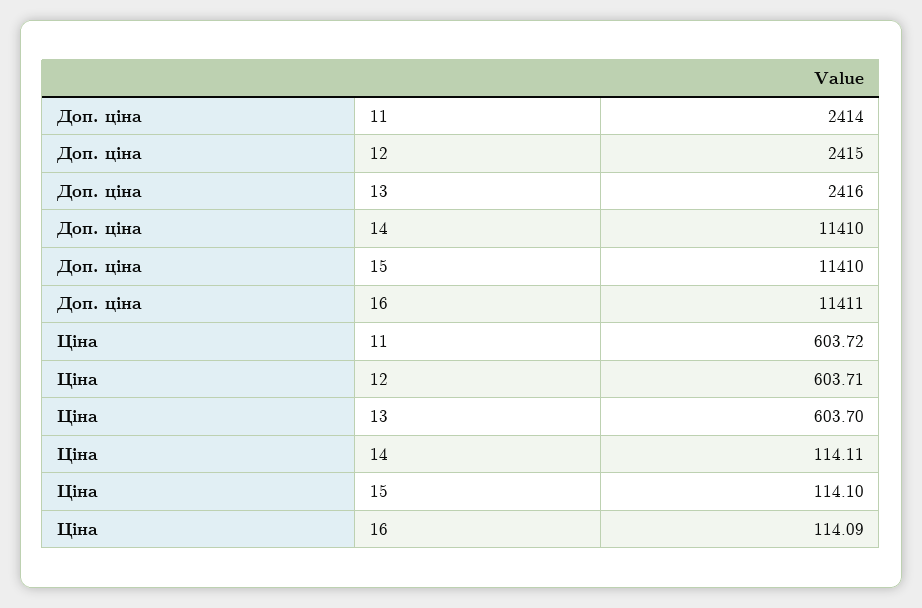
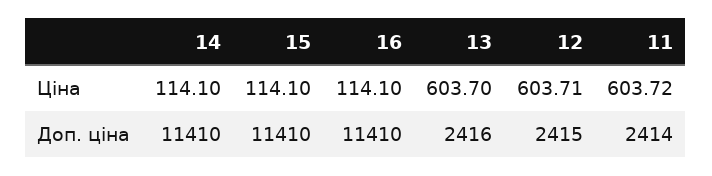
Доп. ціна, 16: 11411 -> 11410
Ціна, 14: 114.11 -> 114.1
Ціна, 16: 114.09 -> 114.1

